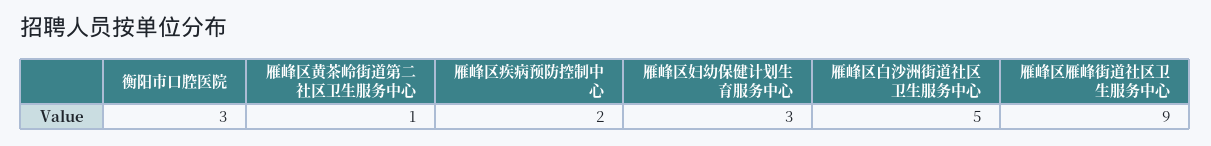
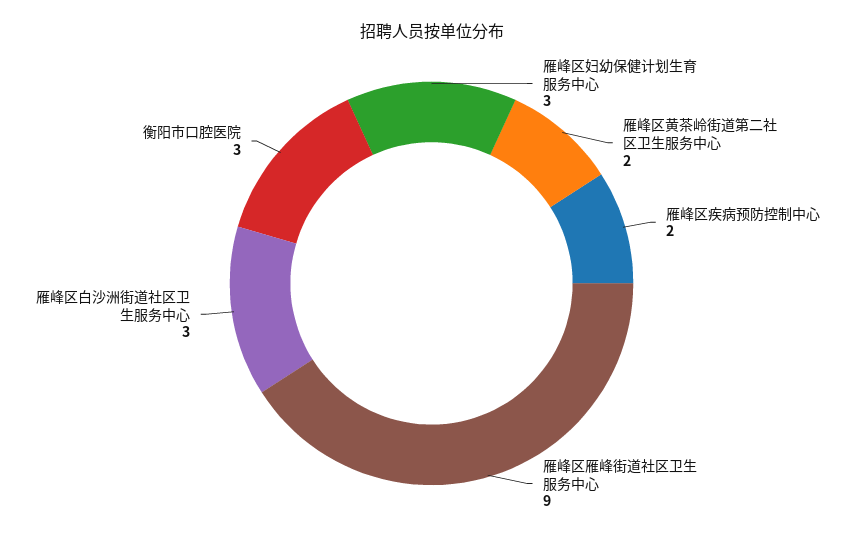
雁峰区黄茶岭街道第二社区卫生服务中心: 1 -> 2
雁峰区白沙洲街道社区卫生服务中心: 5 -> 3

